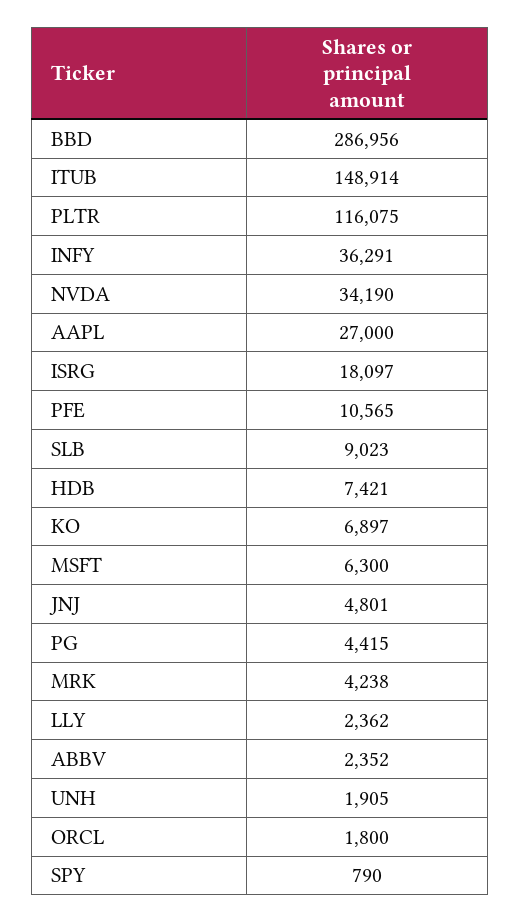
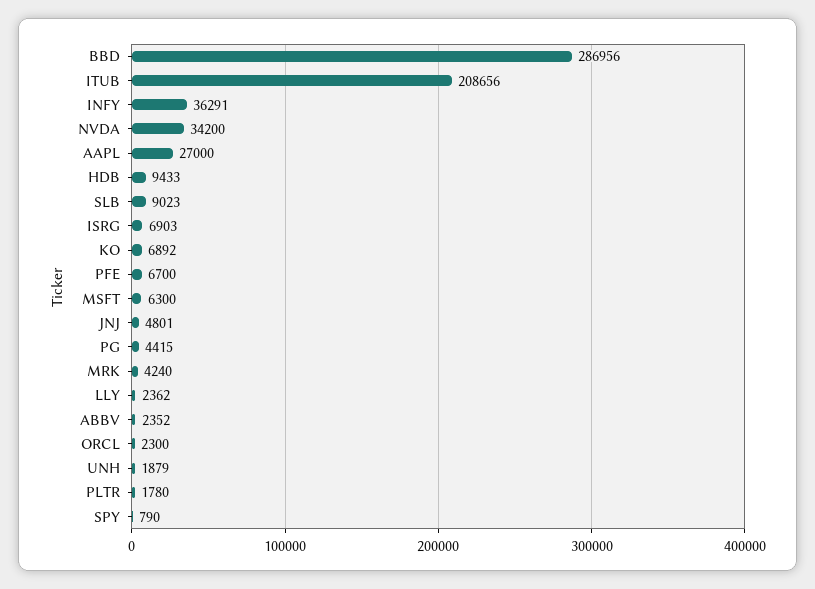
ITUB: 148914 -> 208656
PLTR: 116075 -> 1780
NVDA: 34190 -> 34200
ISRG: 18097 -> 6903
PFE: 10565 -> 6700
HDB: 7421 -> 9433
KO: 6897 -> 6892
MRK: 4238 -> 4240
UNH: 1905 -> 1879
ORCL: 1800 -> 2300

